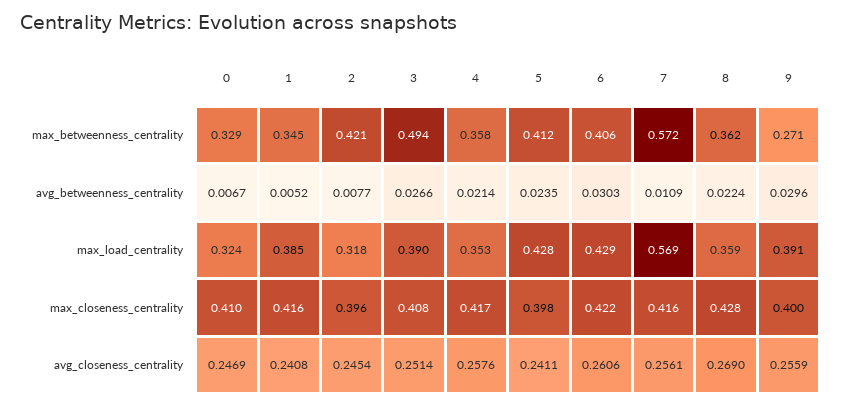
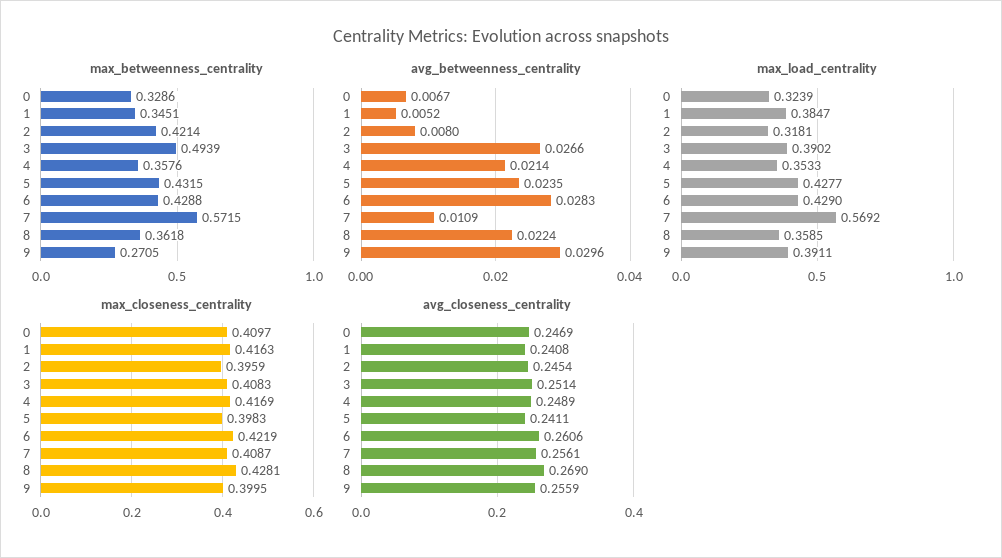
max_betweenness_centrality, 5: 0.412 -> 0.4315
max_betweenness_centrality, 6: 0.406 -> 0.4288
avg_betweenness_centrality, 2: 0.0077 -> 0.008
avg_betweenness_centrality, 6: 0.0303 -> 0.0283
max_closeness_centrality, 7: 0.416 -> 0.4087
avg_closeness_centrality, 4: 0.2576 -> 0.2489

